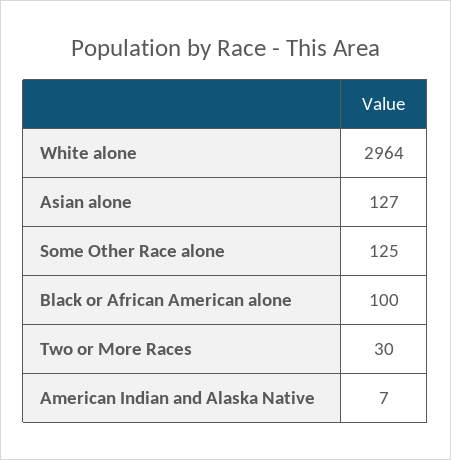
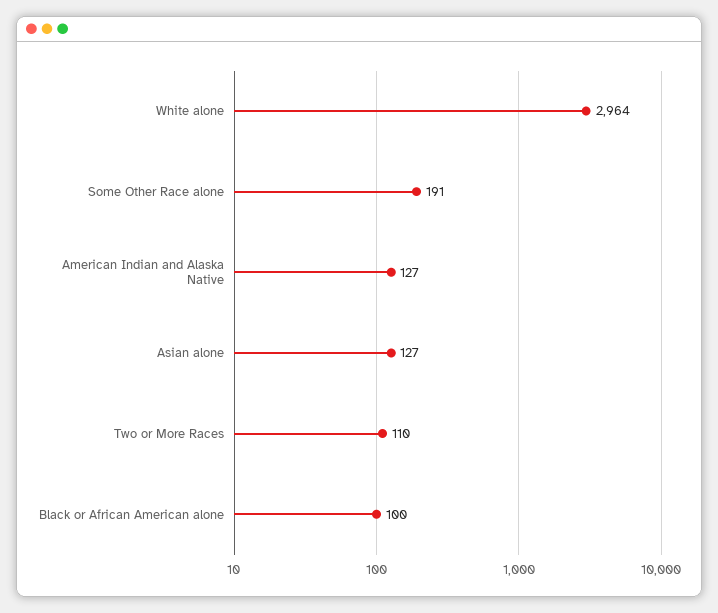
Some Other Race alone: 125 -> 191
Two or More Races: 30 -> 110
American Indian and Alaska Native: 7 -> 127

